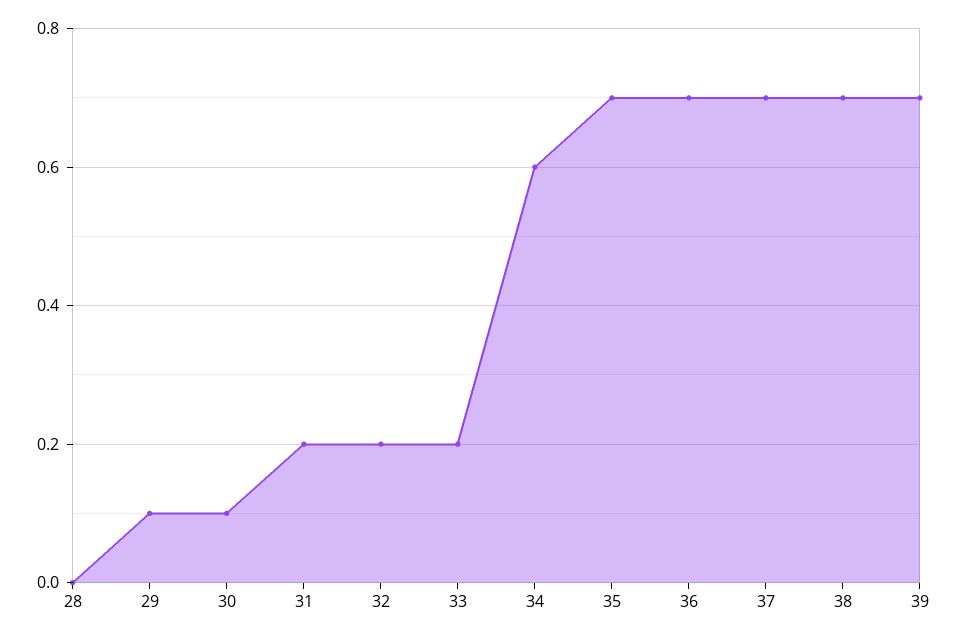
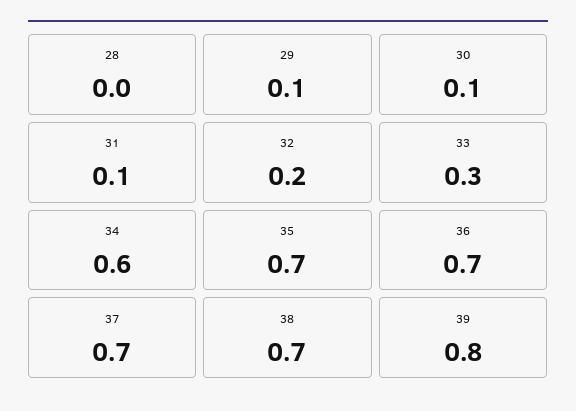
31: 0.2 -> 0.1
33: 0.2 -> 0.3
39: 0.7 -> 0.8

